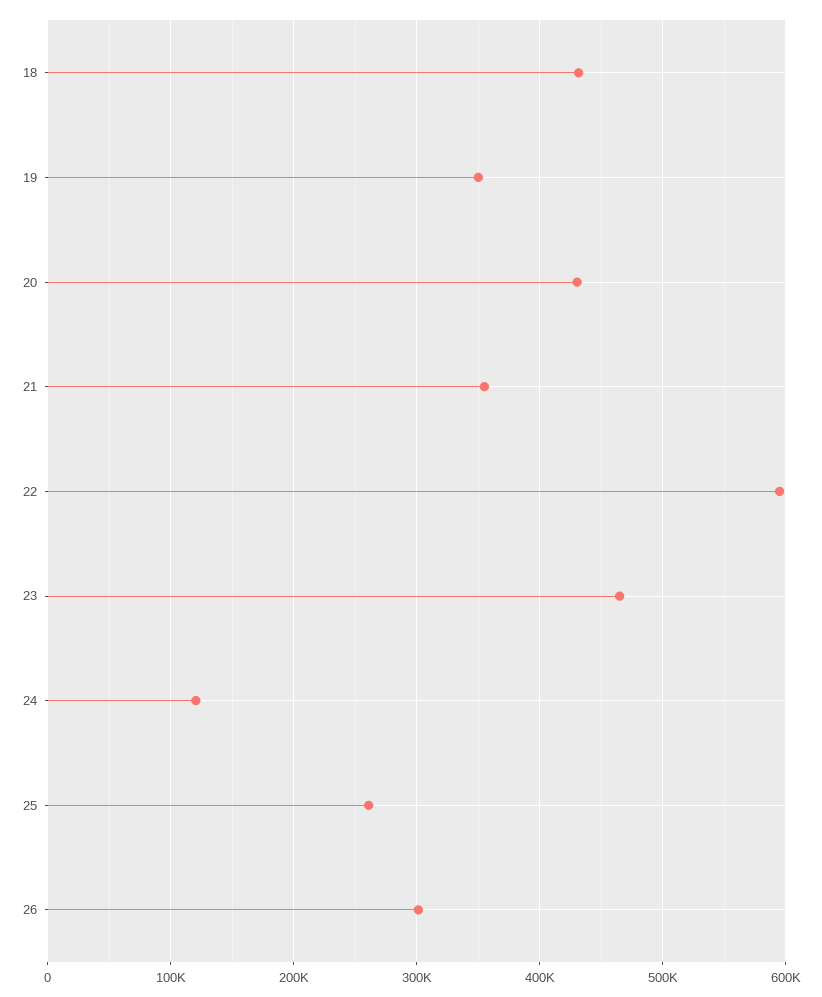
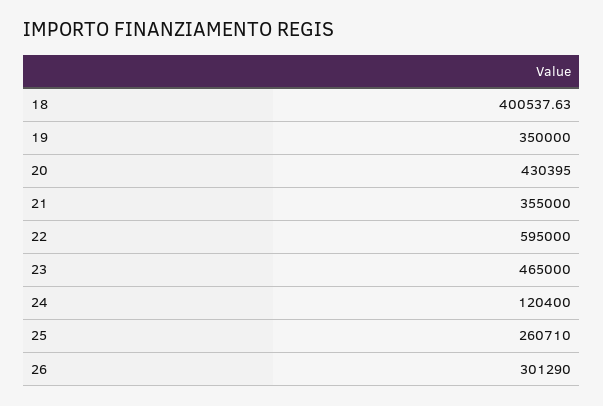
18: 430000 -> 400537.63

